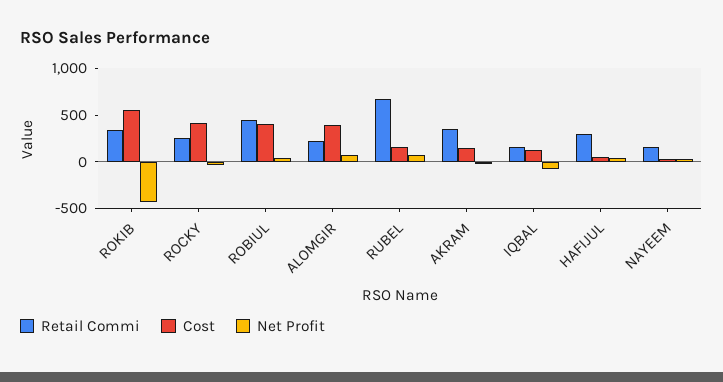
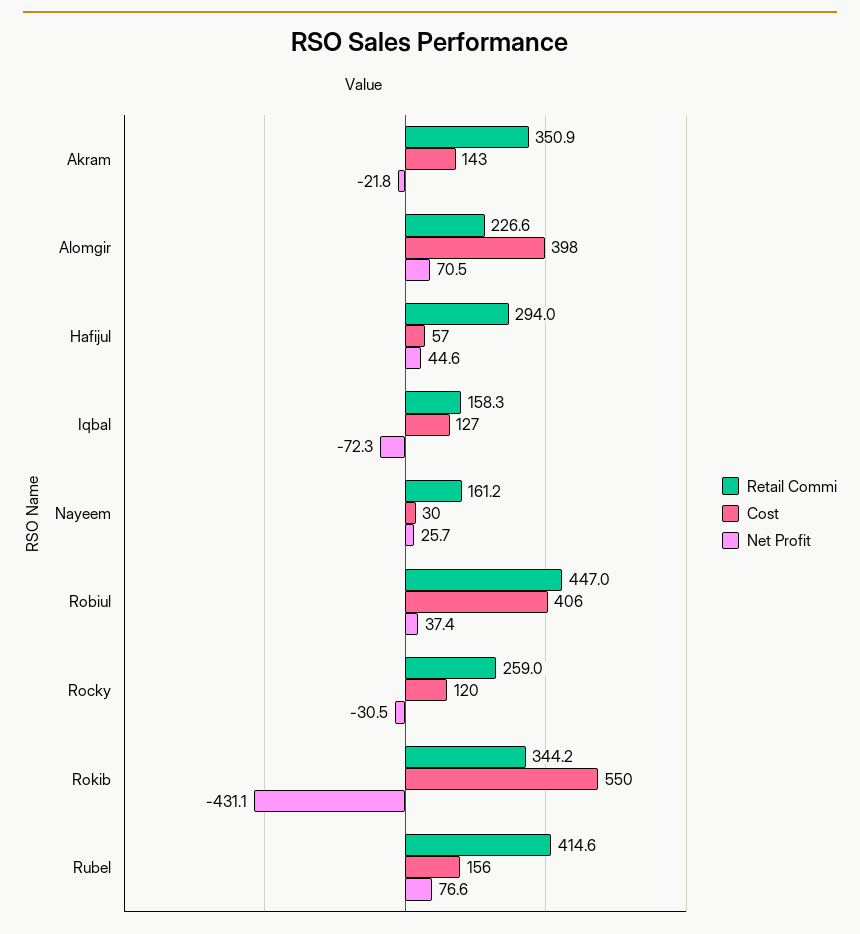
Cost, ROCKY: 400 -> 120
Retail Commi, RUBEL: 700 -> 414.6

